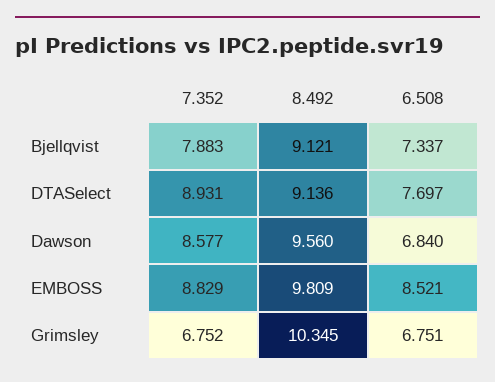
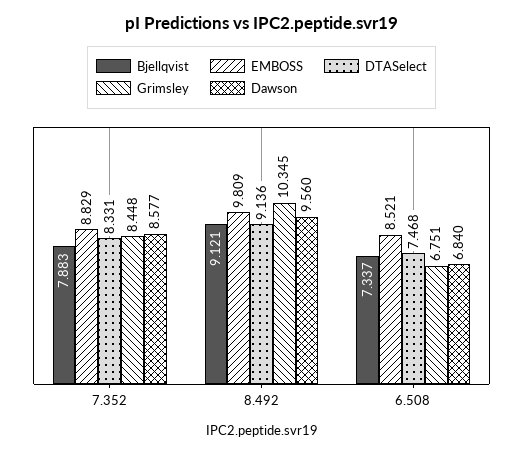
DTASelect, 7.352: 8.931 -> 8.331
DTASelect, 6.508: 7.697 -> 7.468
Grimsley, 7.352: 6.752 -> 8.448

